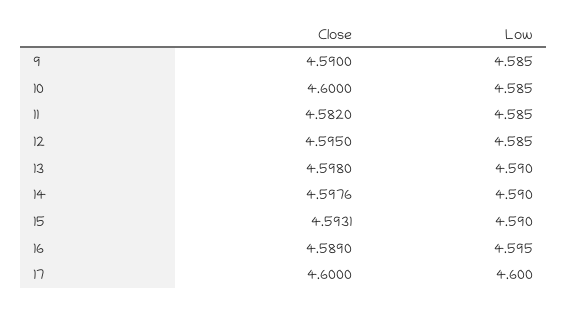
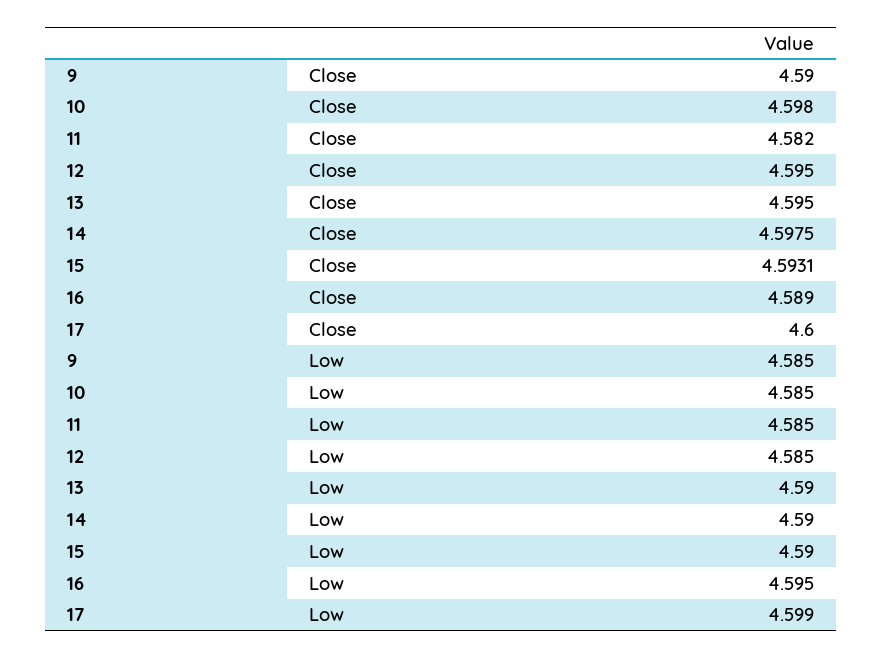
Close, 10: 4.6 -> 4.598
Close, 13: 4.598 -> 4.595
Close, 14: 4.5976 -> 4.5975
Low, 17: 4.6 -> 4.599

